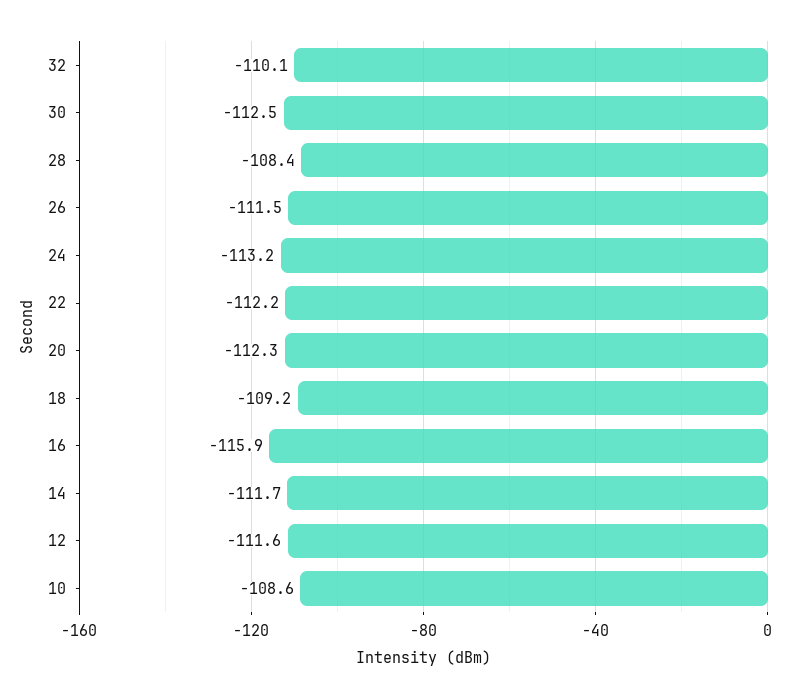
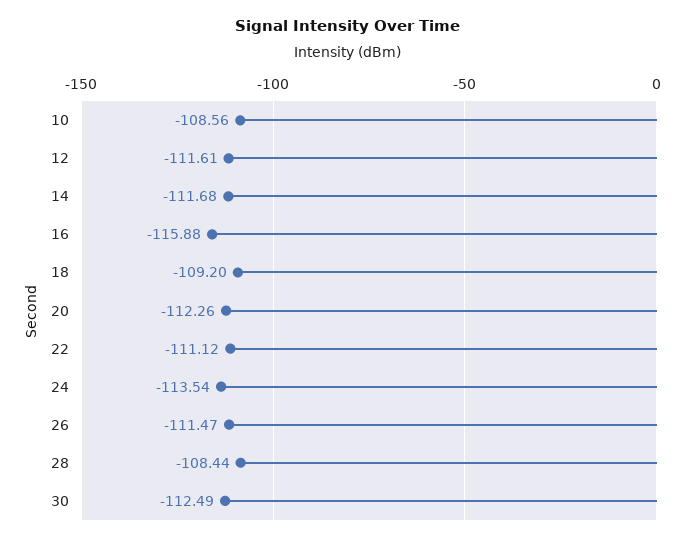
32: -110.1 -> none
24: -113.2 -> -113.54
22: -112.2 -> -111.12

